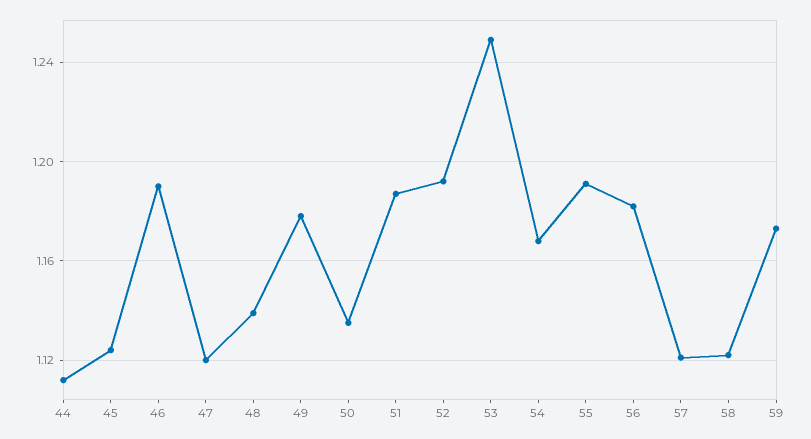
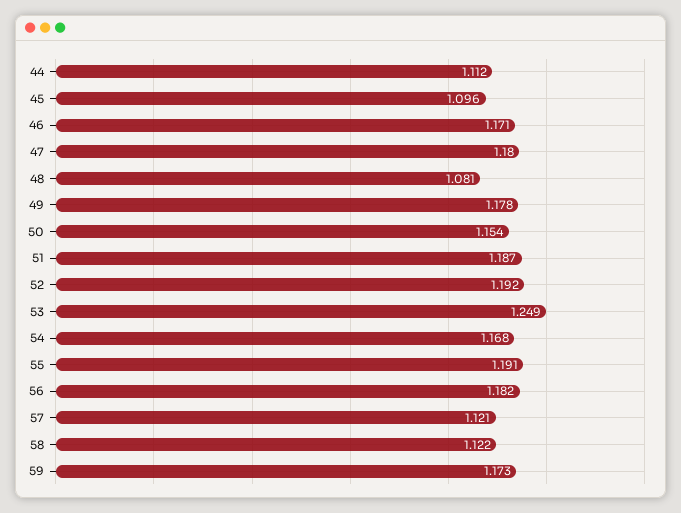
45: 1.125 -> 1.096
46: 1.19 -> 1.171
47: 1.12 -> 1.18
48: 1.14 -> 1.081
50: 1.135 -> 1.154

